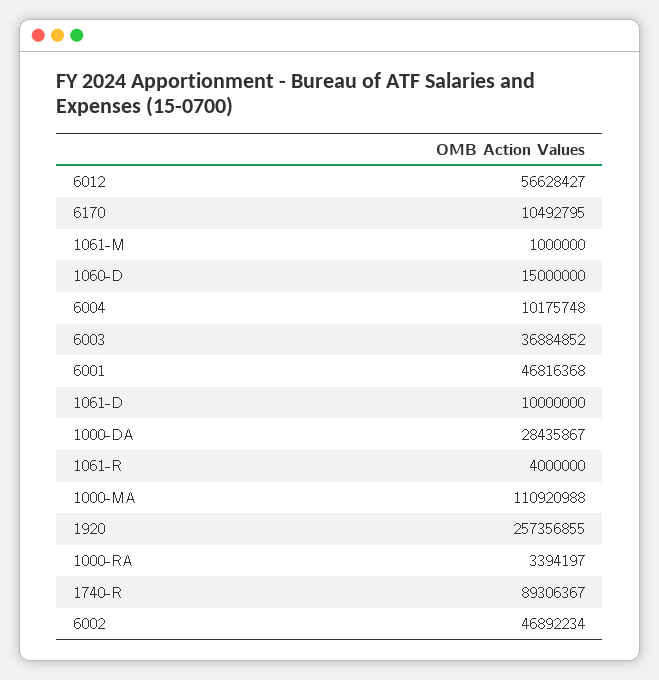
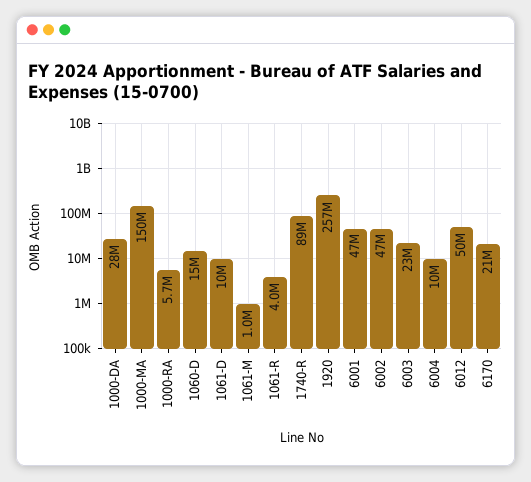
6012: 56628427 -> 50000000
6170: 10492795 -> 21000000
6003: 36884852 -> 23000000
1000-MA: 110920988 -> 150000000
1000-RA: 3394197 -> 5700000

